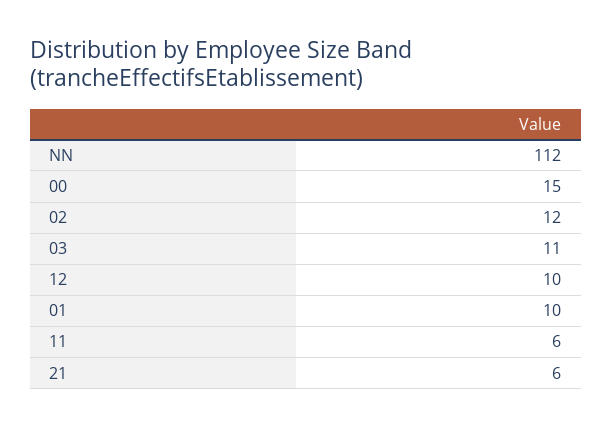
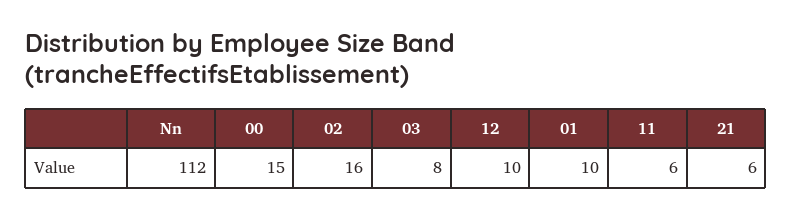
02: 12 -> 16
03: 11 -> 8

